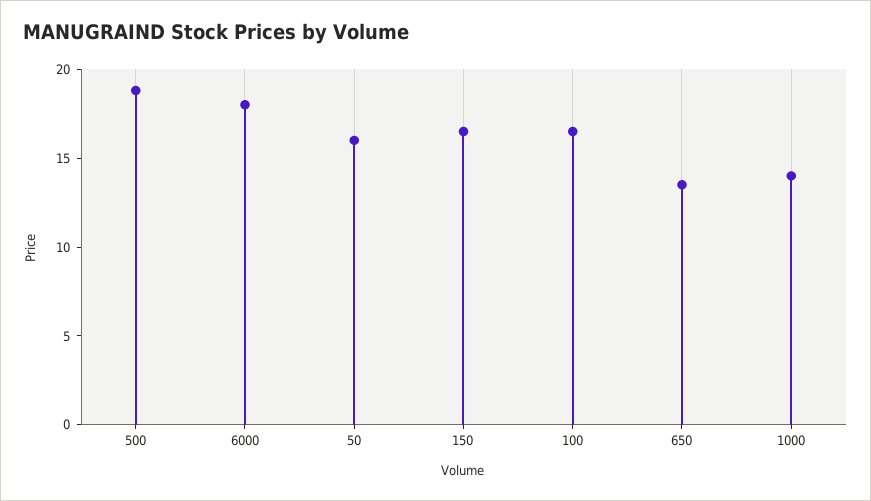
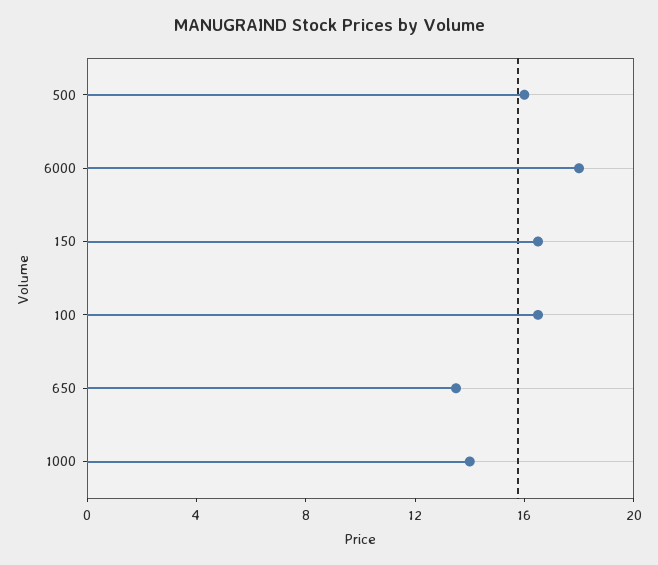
500: 19 -> 16
50: 16 -> none

